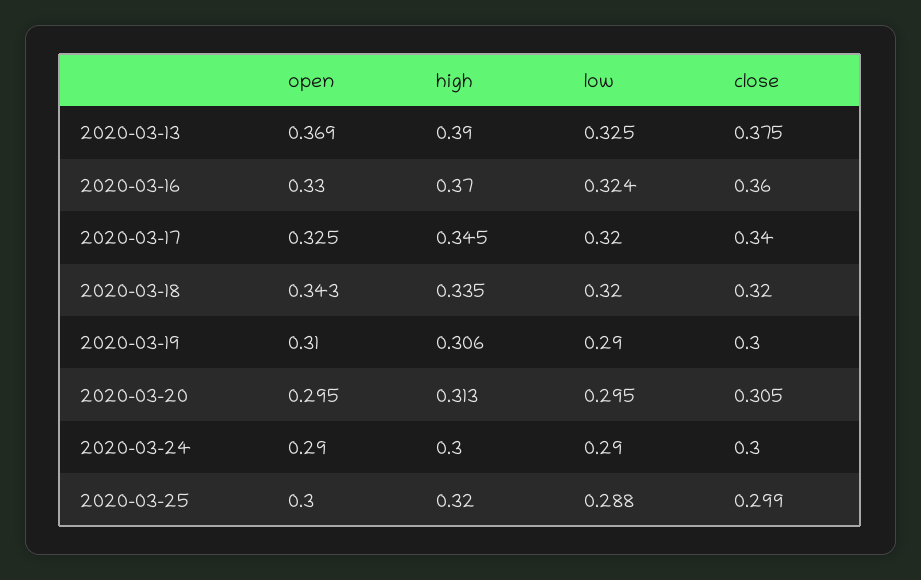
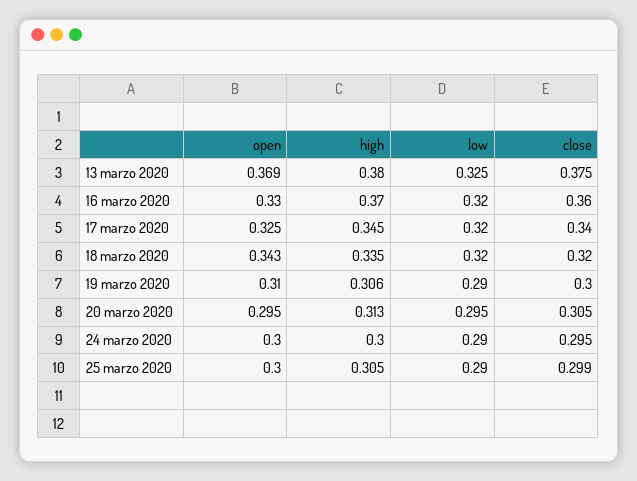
high, 2020-03-13: 0.39 -> 0.38
low, 2020-03-16: 0.324 -> 0.32
open, 2020-03-24: 0.29 -> 0.3
close, 2020-03-24: 0.3 -> 0.295
high, 2020-03-25: 0.32 -> 0.305
low, 2020-03-25: 0.288 -> 0.29

